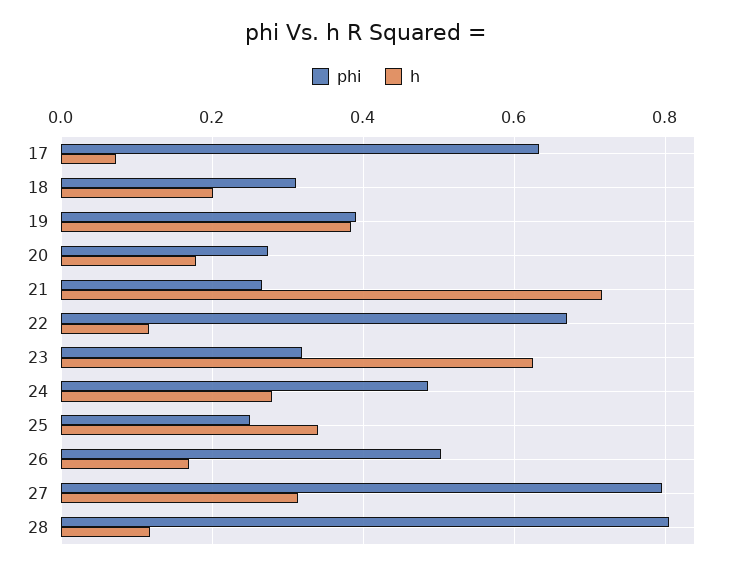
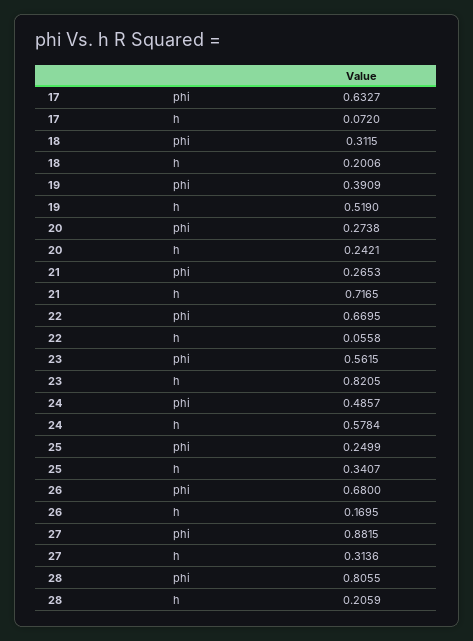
h, 19: 0.38 -> 0.519
h, 20: 0.18 -> 0.2421
h, 22: 0.12 -> 0.0558
phi, 23: 0.32 -> 0.5615
h, 23: 0.62 -> 0.8205
h, 24: 0.28 -> 0.5784
phi, 26: 0.5 -> 0.68
phi, 27: 0.8 -> 0.8815
h, 28: 0.12 -> 0.2059

